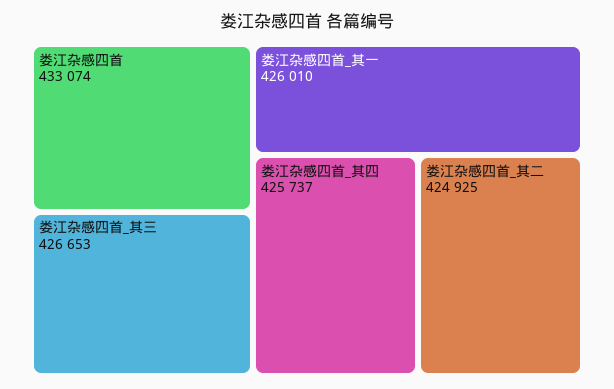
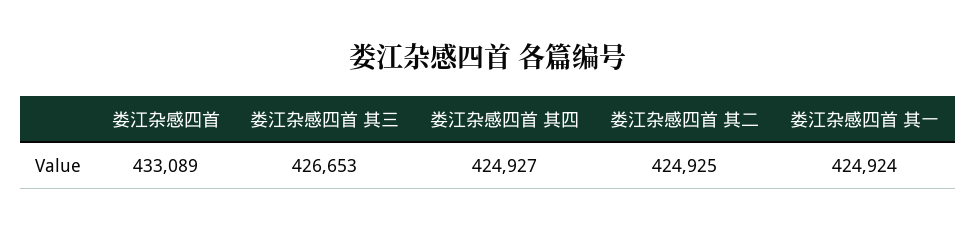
娄江杂感四首: 433074 -> 433089
娄江杂感四首_其一: 426010 -> 424924
娄江杂感四首_其四: 425737 -> 424927

